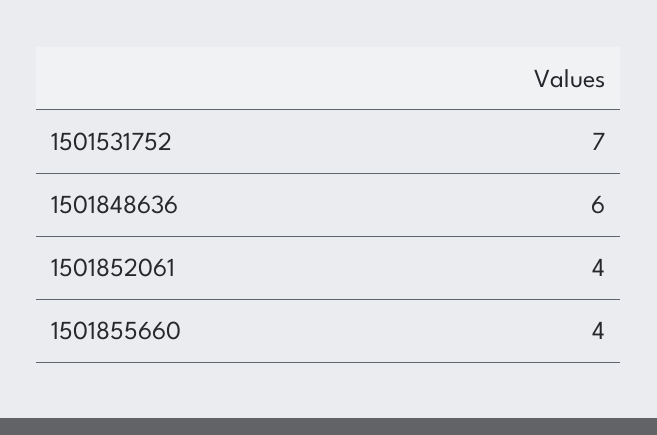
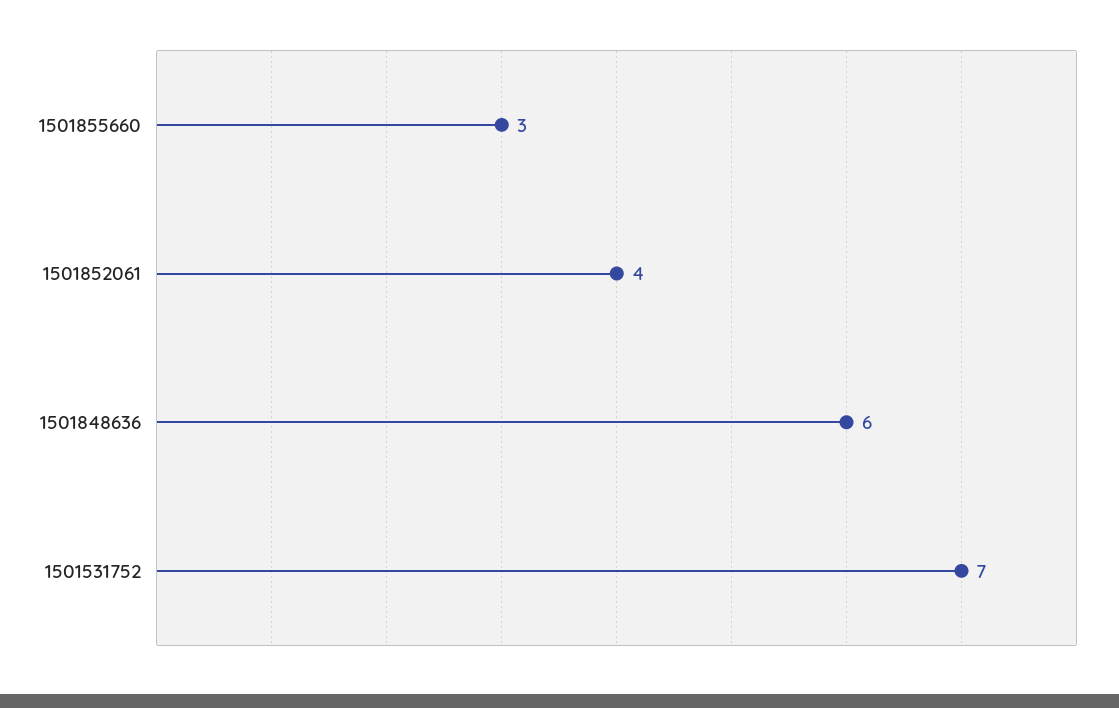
1501855660: 4 -> 3

